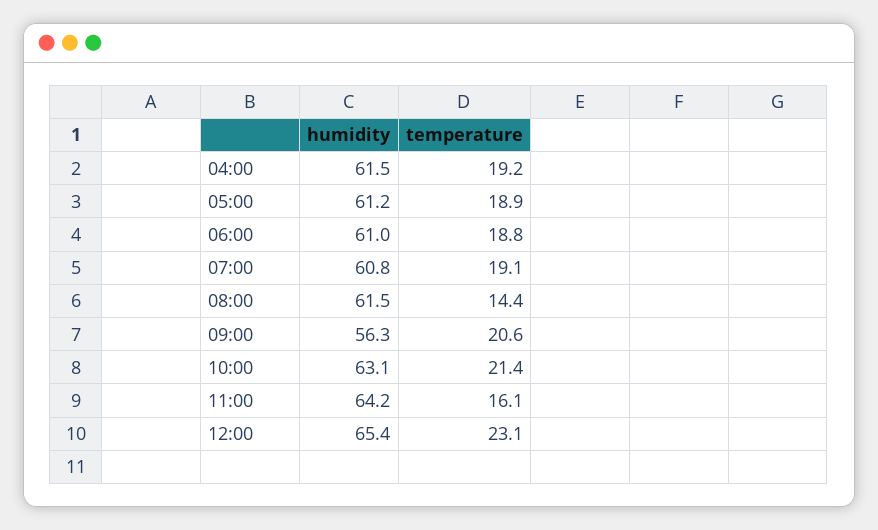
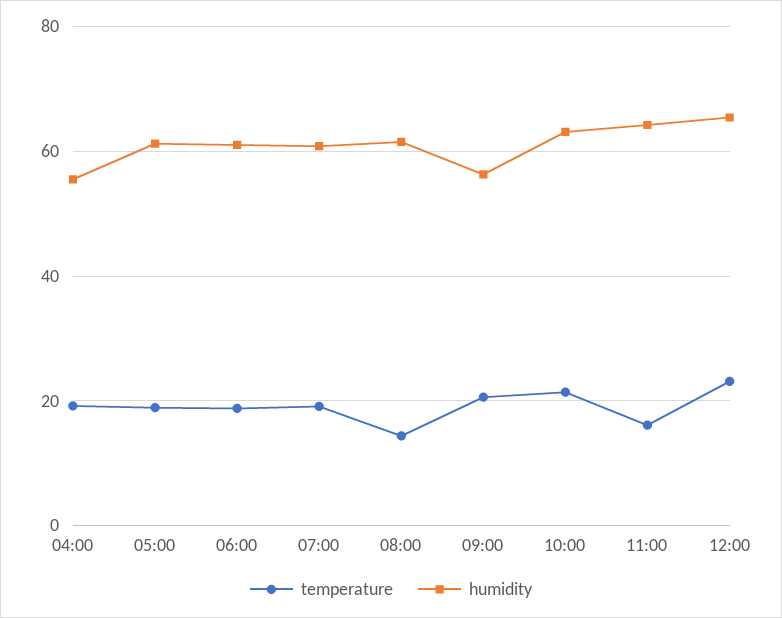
humidity, 04:00: 61.5 -> 56

